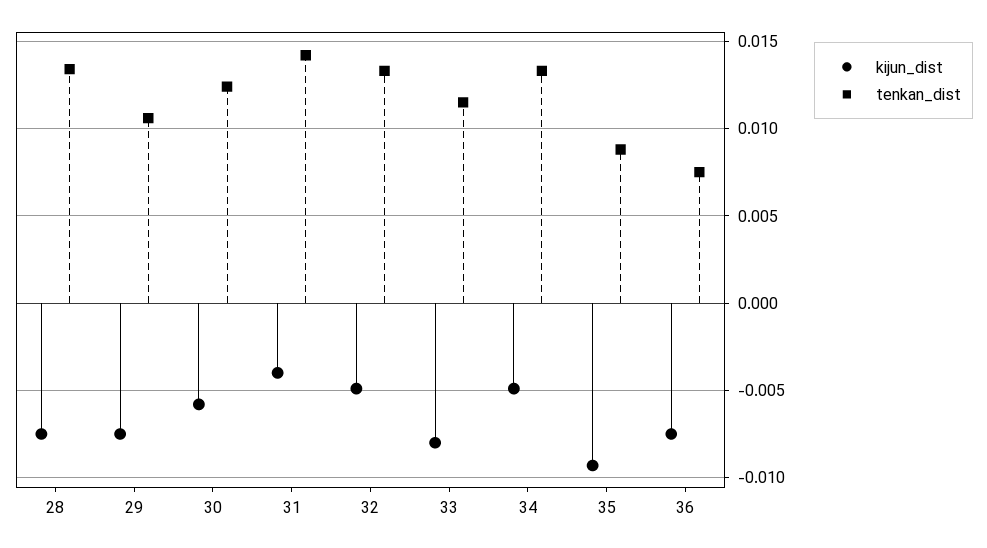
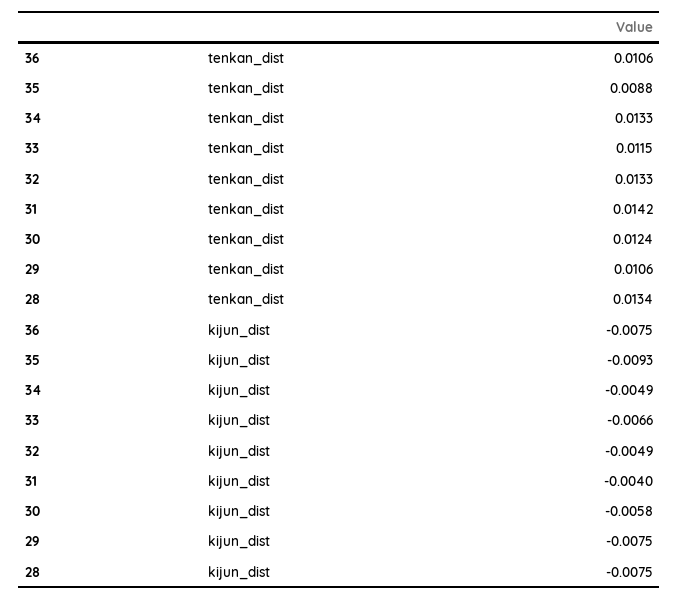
kijun_dist, 33: -0.008 -> -0.0066
tenkan_dist, 36: 0.0075 -> 0.0106

